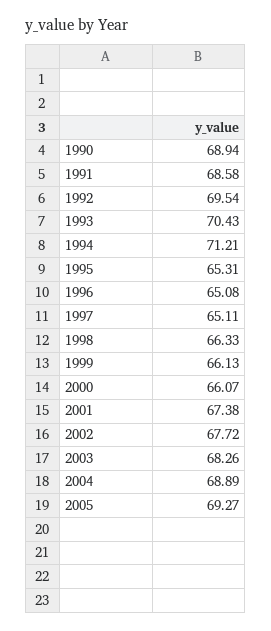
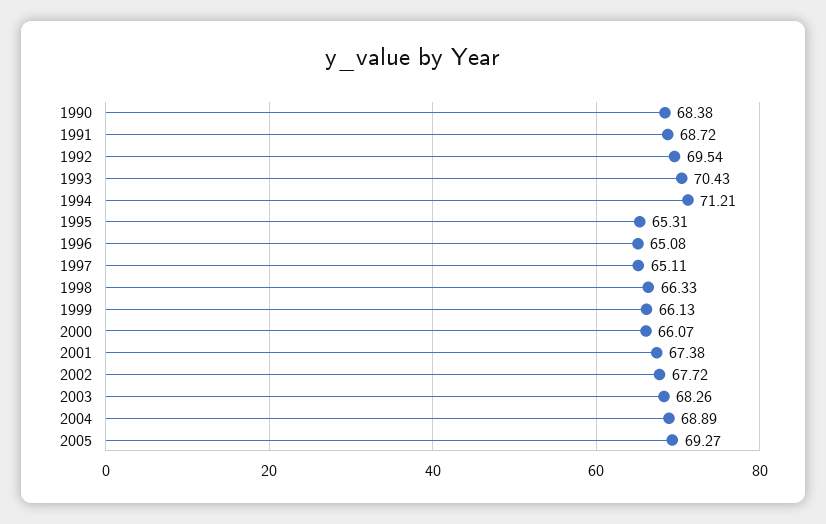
1990: 68.94 -> 68.38
1991: 68.58 -> 68.72

